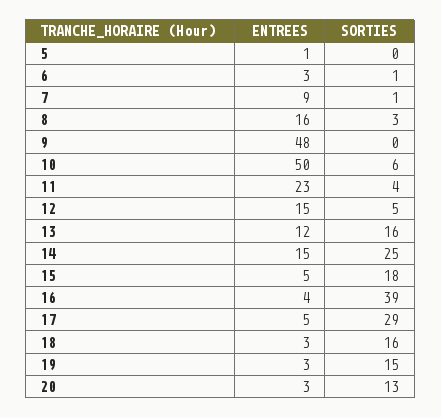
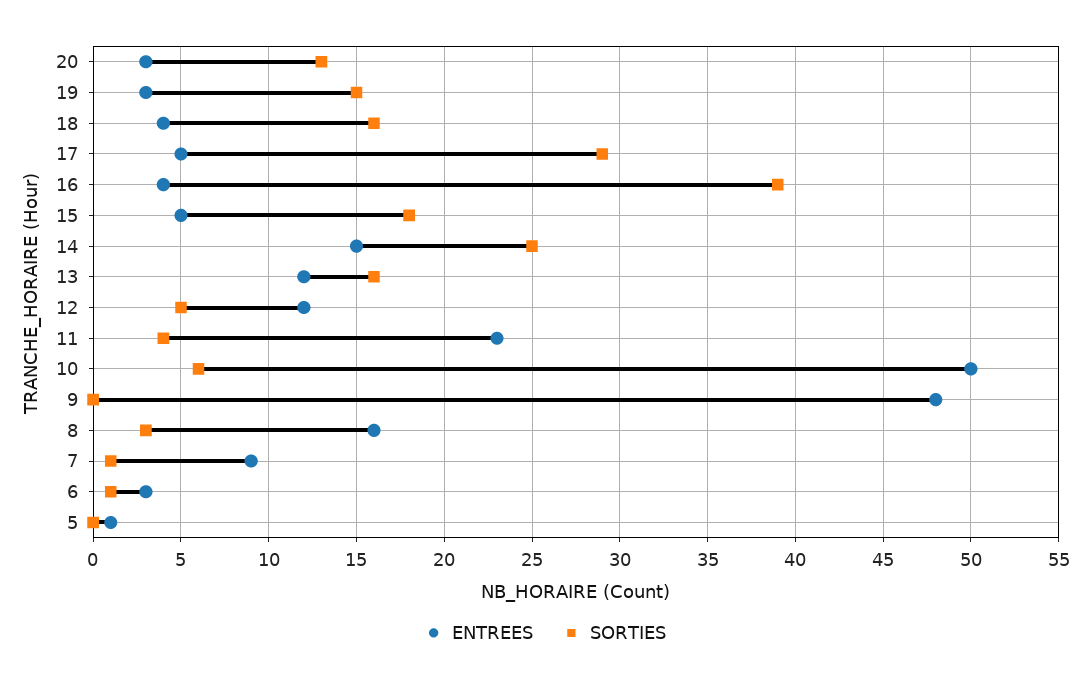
ENTREES, 12: 15 -> 12
ENTREES, 18: 3 -> 4

